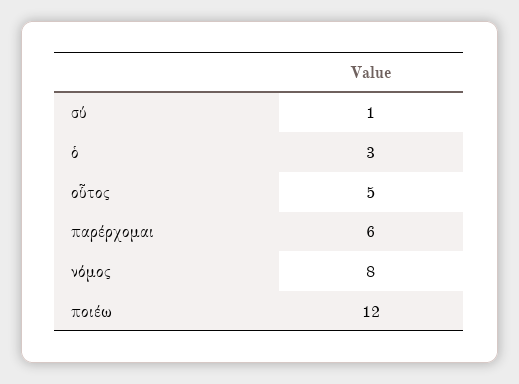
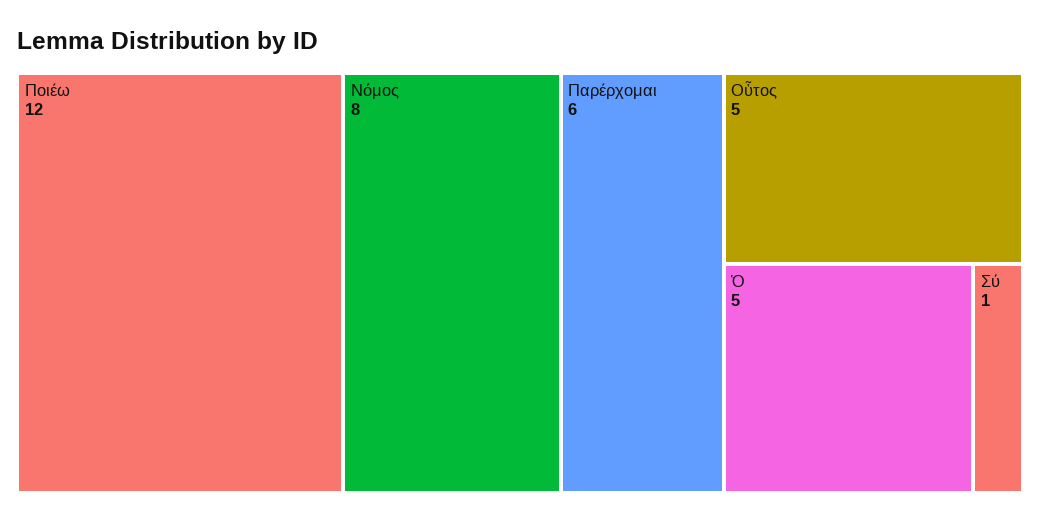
ὁ: 3 -> 5

